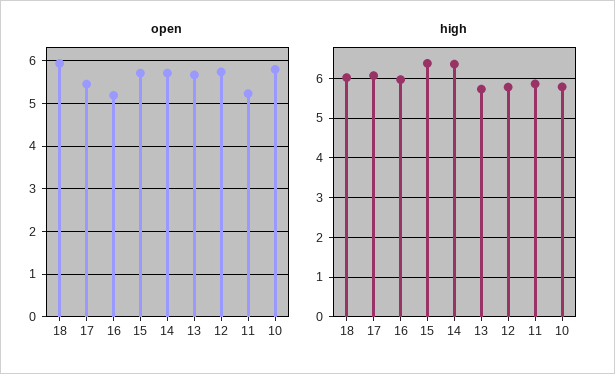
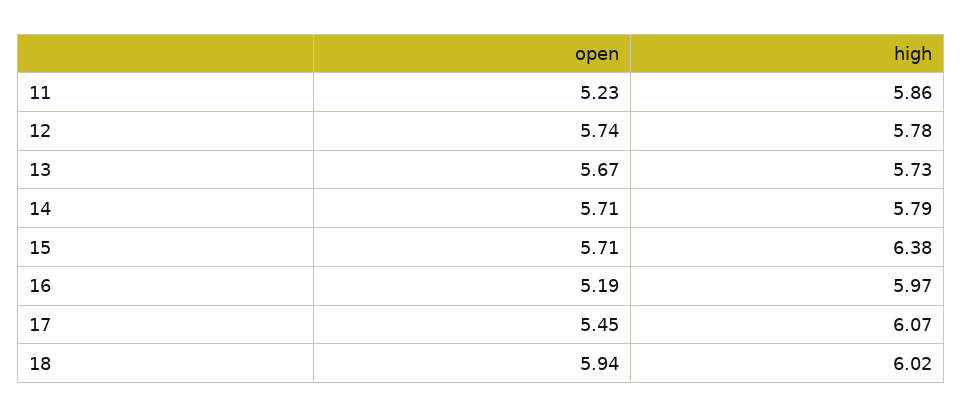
open, 10: 5.8 -> none
high, 14: 6.4 -> 5.79
high, 10: 5.8 -> none

